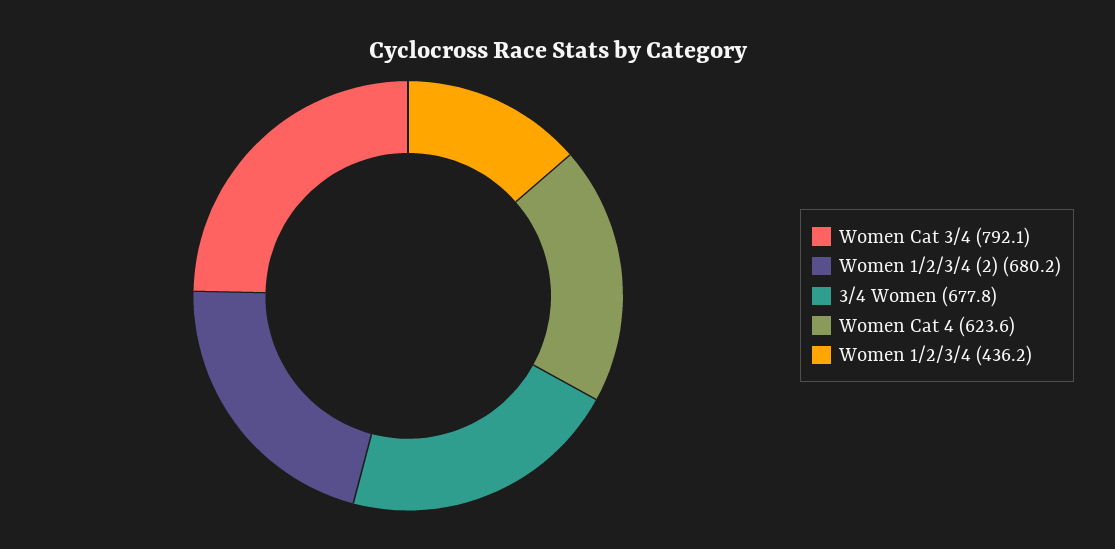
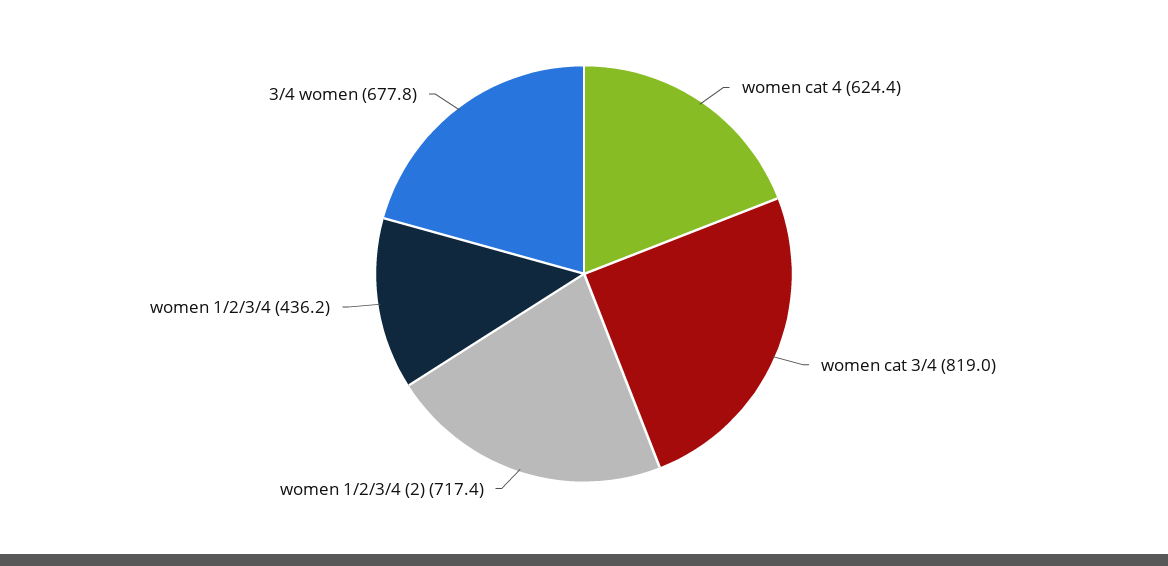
Women Cat 3/4: 792.1 -> 819
Women 1/2/3/4 (2): 680.2 -> 717.4
Women Cat 4: 623.6 -> 624.4

